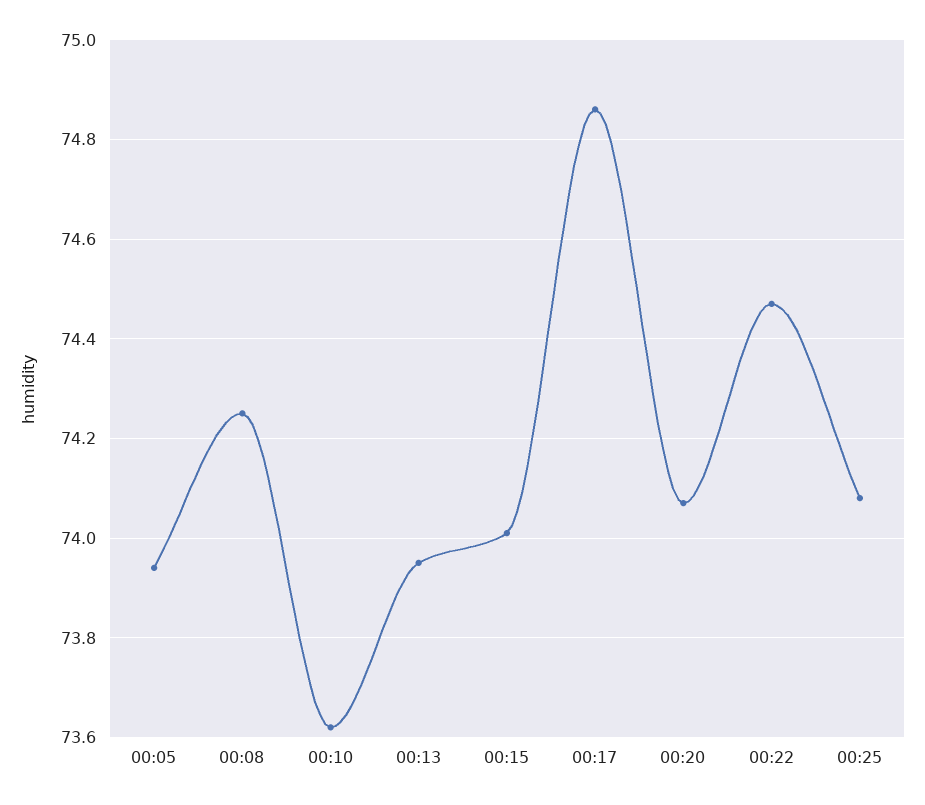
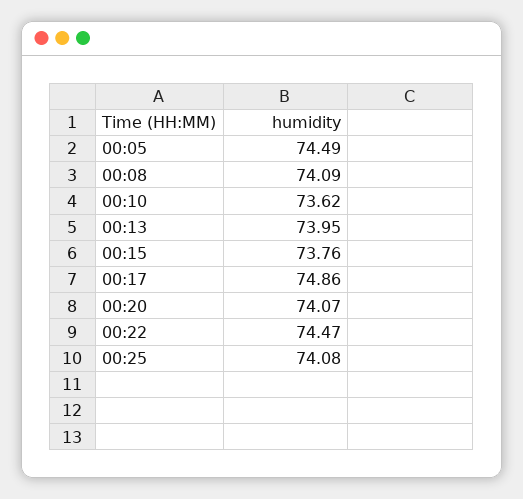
00:05: 73.95 -> 74.49
00:08: 74.25 -> 74.09
00:15: 74 -> 73.76

